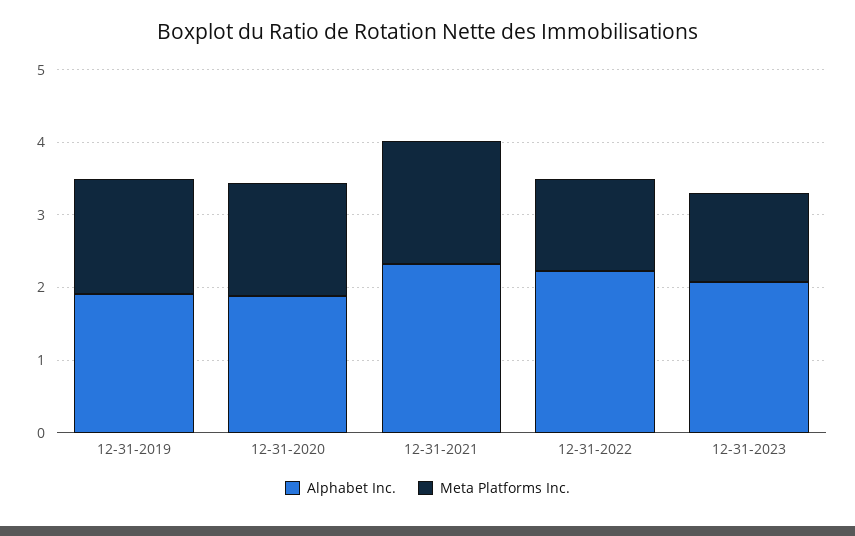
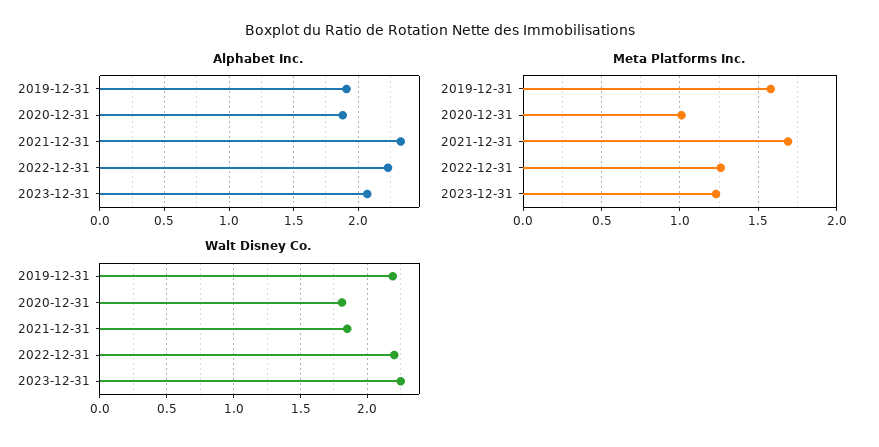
Meta Platforms Inc., 12-31-2020: 1.6 -> 1
Walt Disney Co., 12-31-2019: none -> 2.2
Walt Disney Co., 12-31-2020: none -> 1.8
Walt Disney Co., 12-31-2021: none -> 1.85
Walt Disney Co., 12-31-2022: none -> 2.2
Walt Disney Co., 12-31-2023: none -> 2.25

